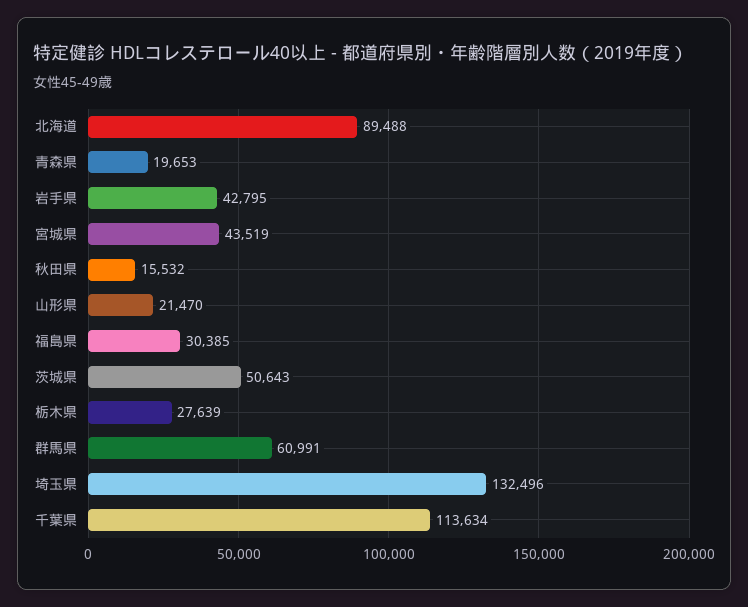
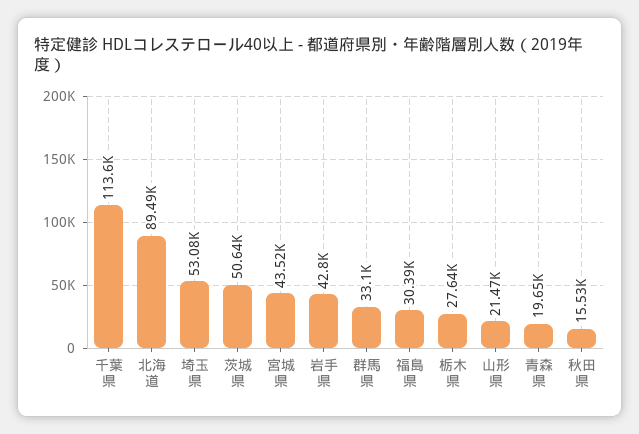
群馬県: 60991 -> 33100
埼玉県: 132496 -> 53080

